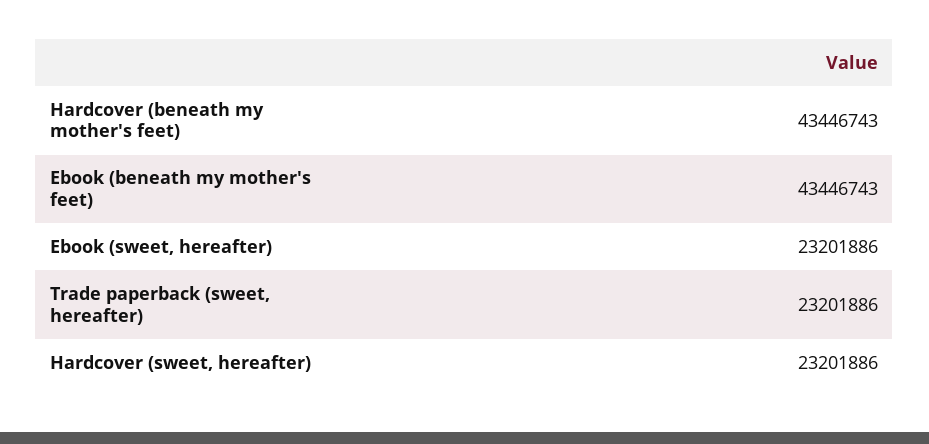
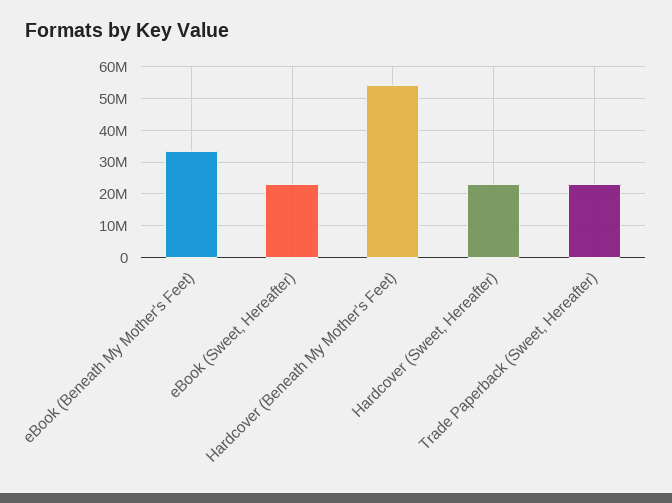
Hardcover (beneath my mother's feet): 43446743 -> 54000000
Ebook (beneath my mother's feet): 43446743 -> 34000000

